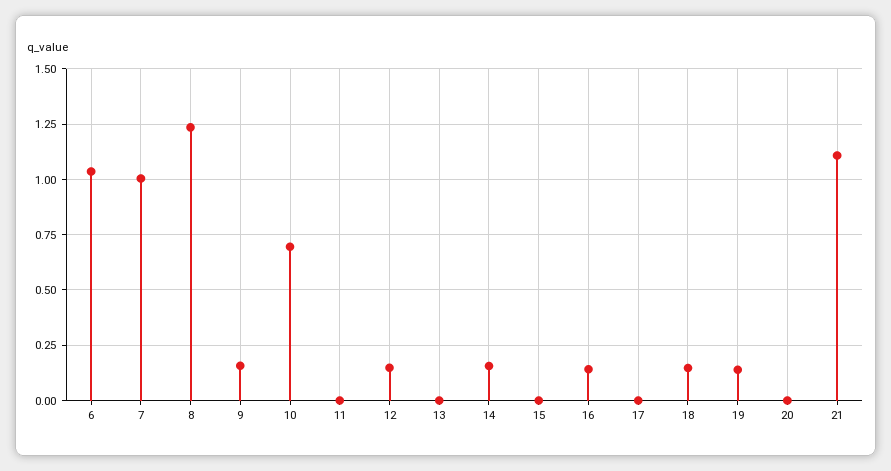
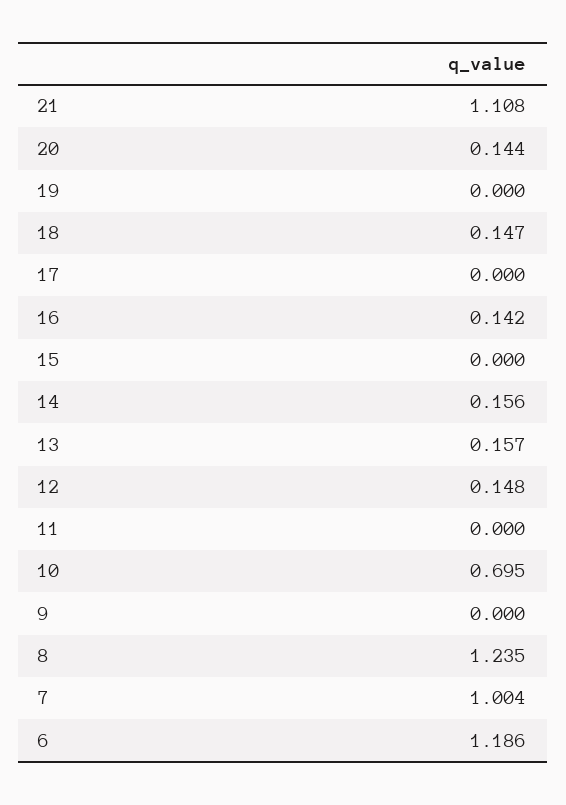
6: 1.05 -> 1.186
9: 0.15 -> 0
13: 0 -> 0.157
19: 0.15 -> 0
20: 0 -> 0.144

